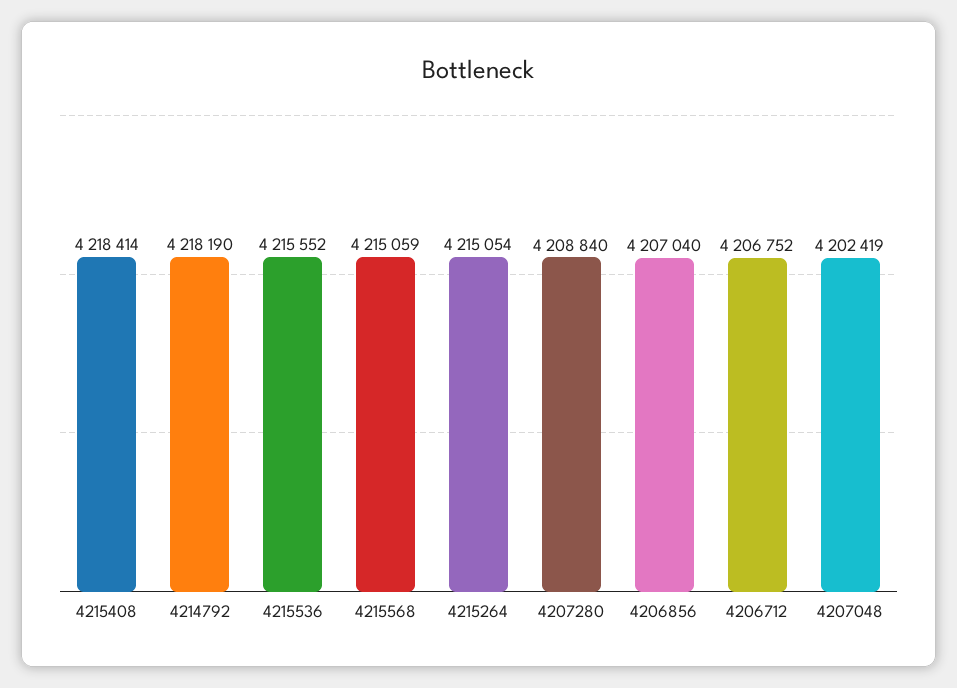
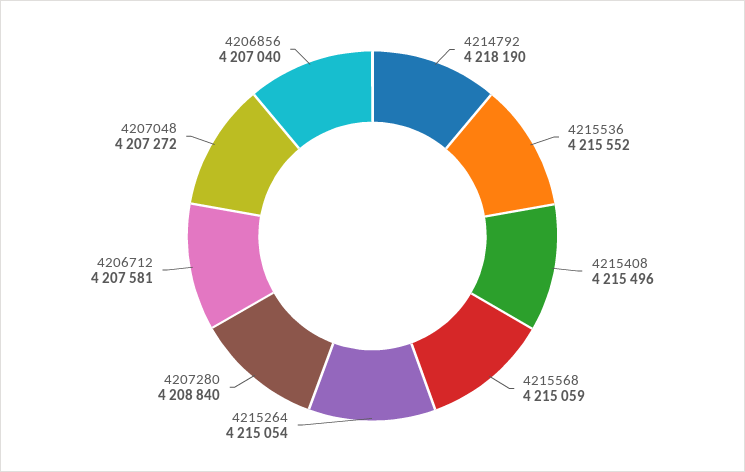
4215408: 4218414 -> 4215496
4206712: 4206752 -> 4207581
4207048: 4202419 -> 4207272

